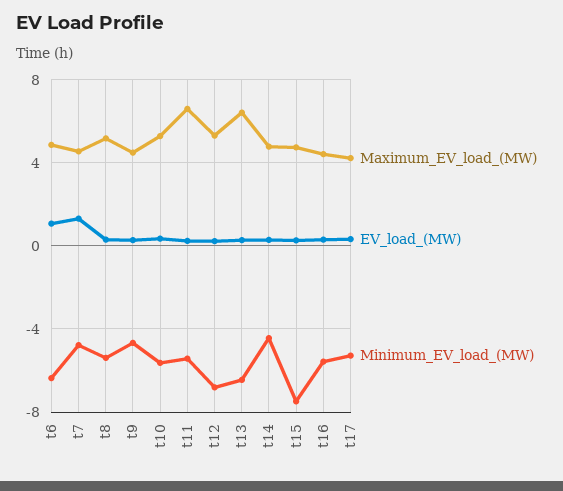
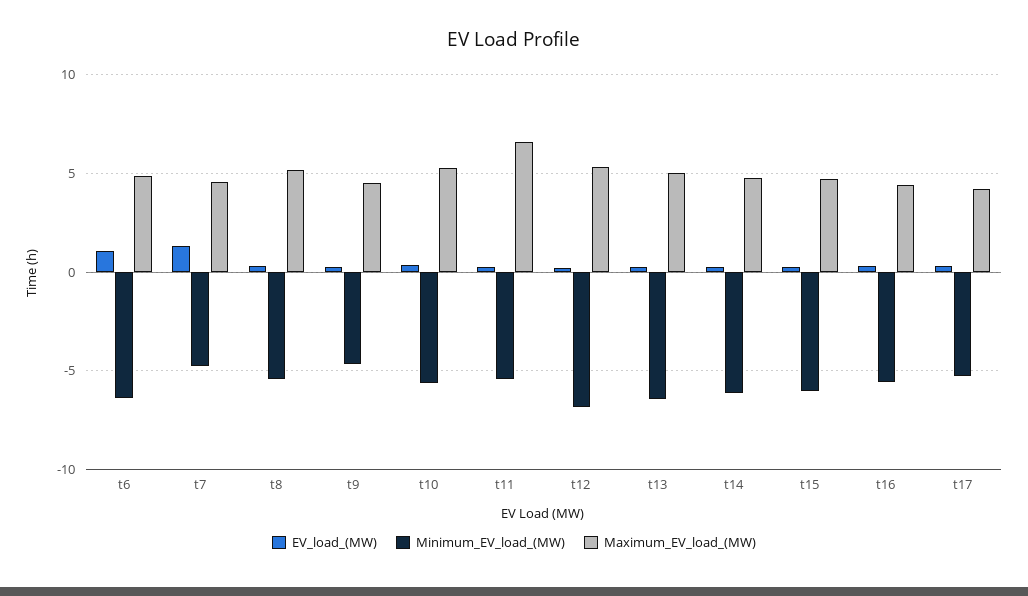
Maximum_EV_load_(MW), t13: 6.5 -> 5
Minimum_EV_load_(MW), t14: -4.5 -> -6
Minimum_EV_load_(MW), t15: -7.5 -> -6

